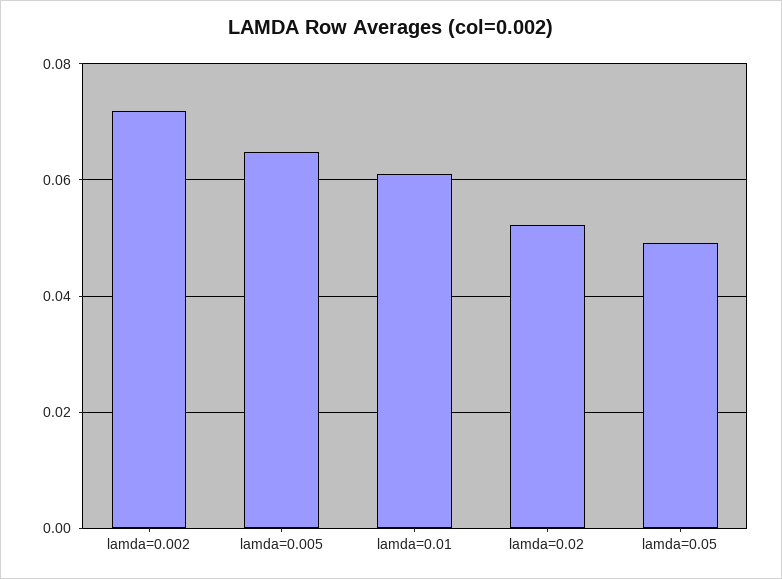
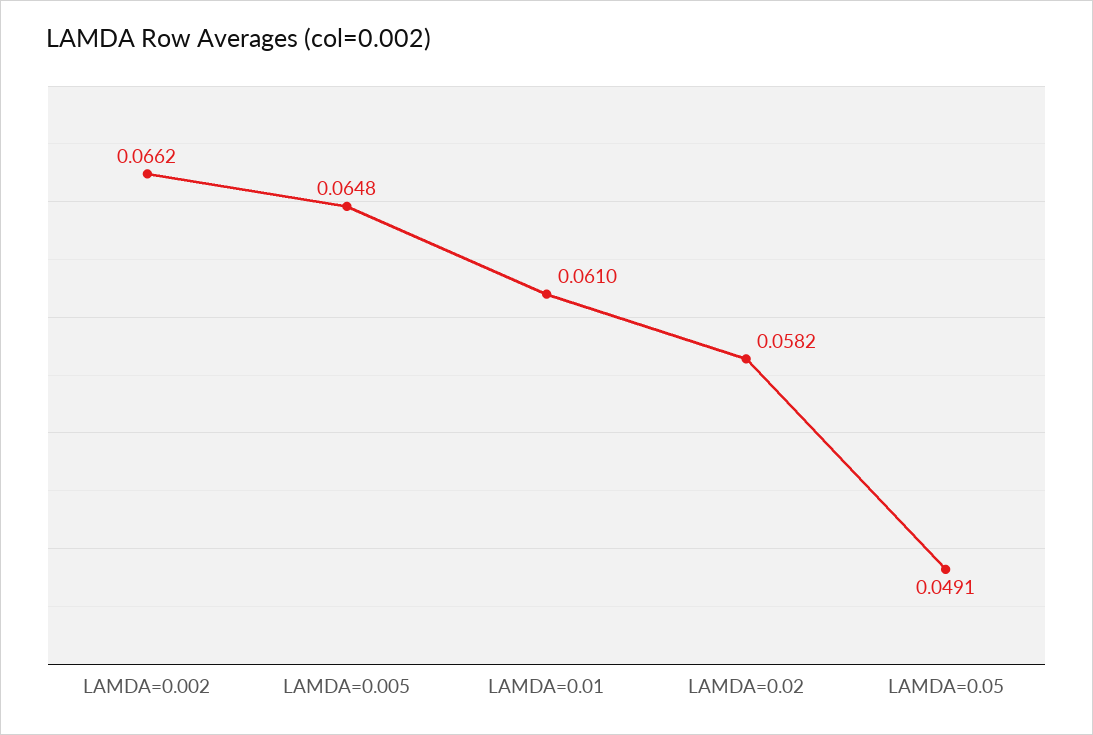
lamda=0.002: 0.072 -> 0.0662
lamda=0.02: 0.052 -> 0.0582

